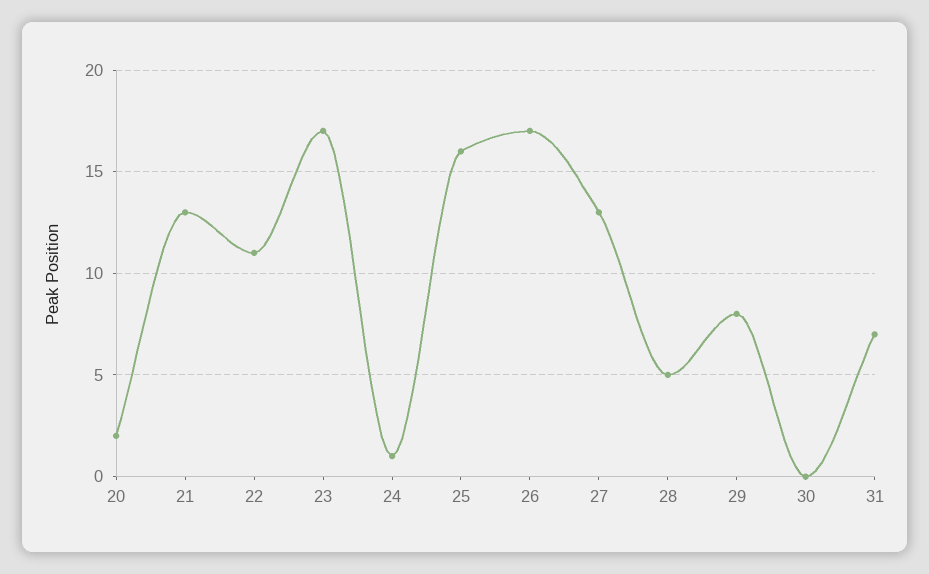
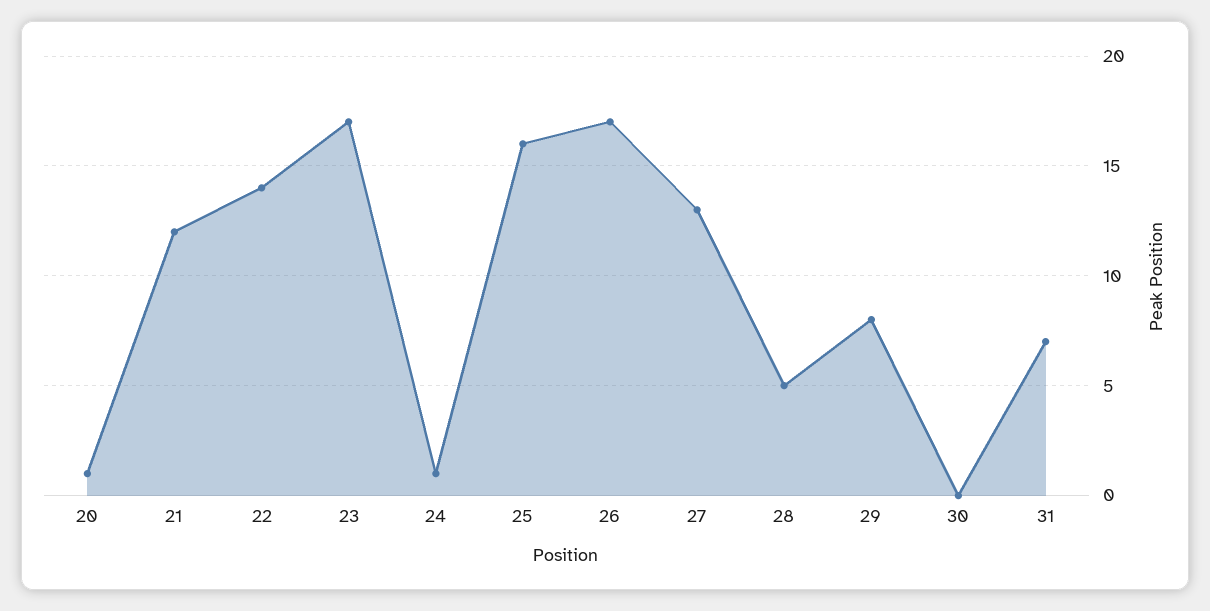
20: 2 -> 1
21: 13 -> 12
22: 11 -> 14

